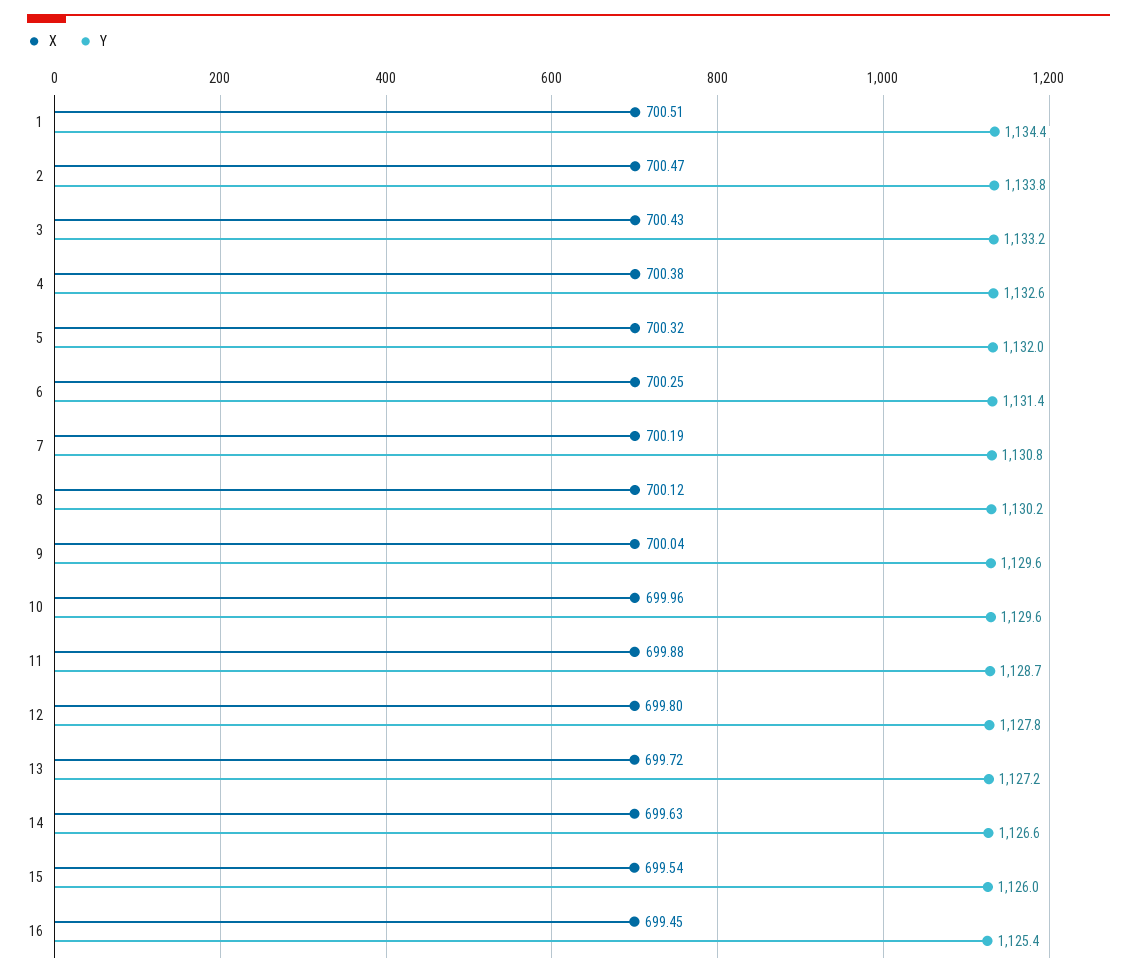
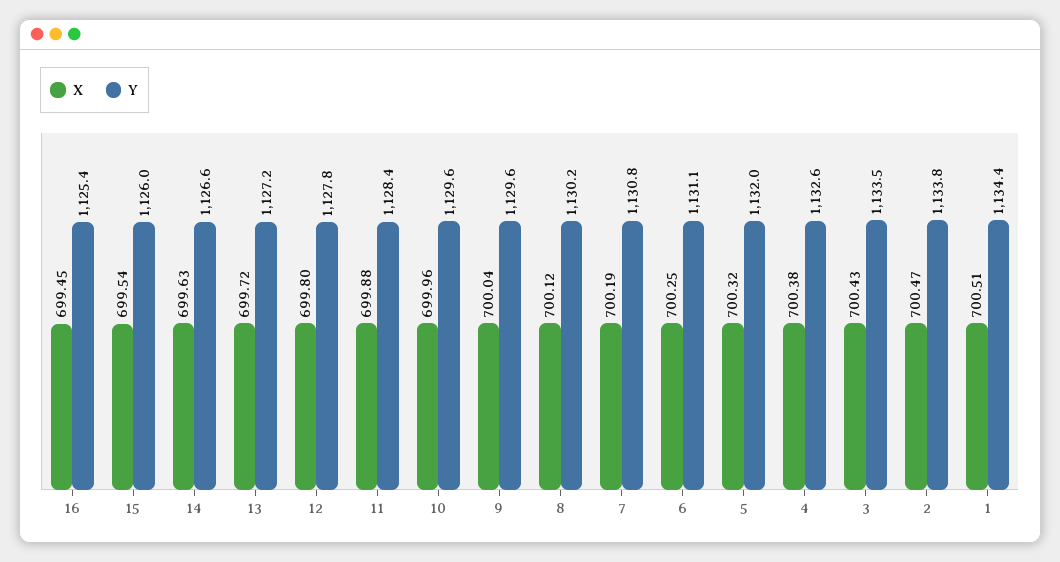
Y, 3: 1133.2 -> 1133.5
Y, 6: 1131.4 -> 1131.1
Y, 11: 1128.7 -> 1128.4

